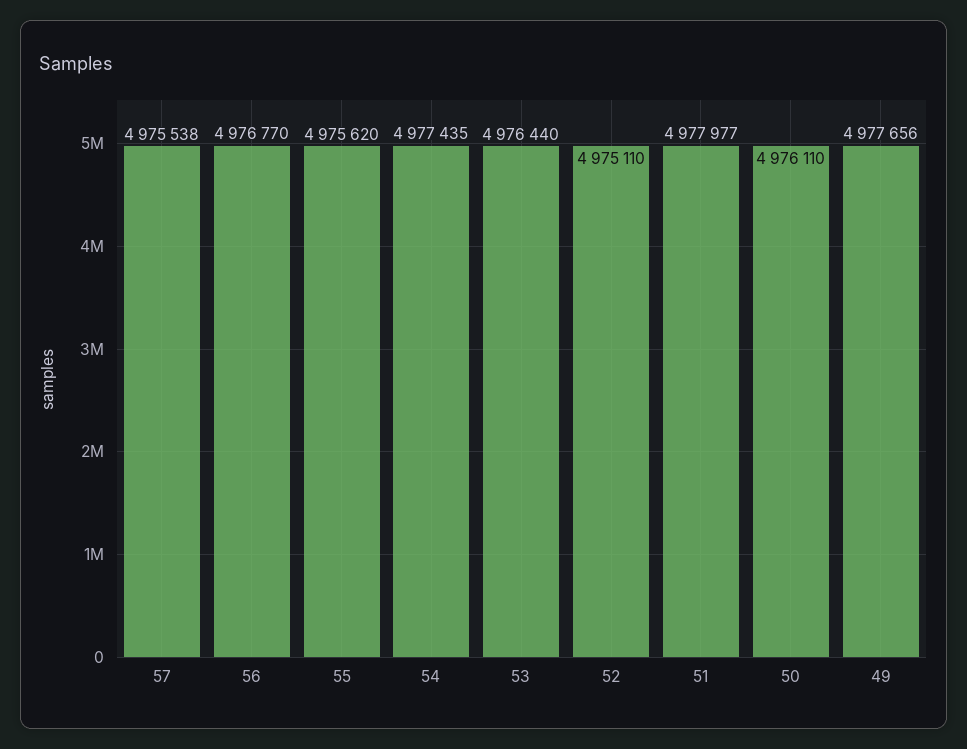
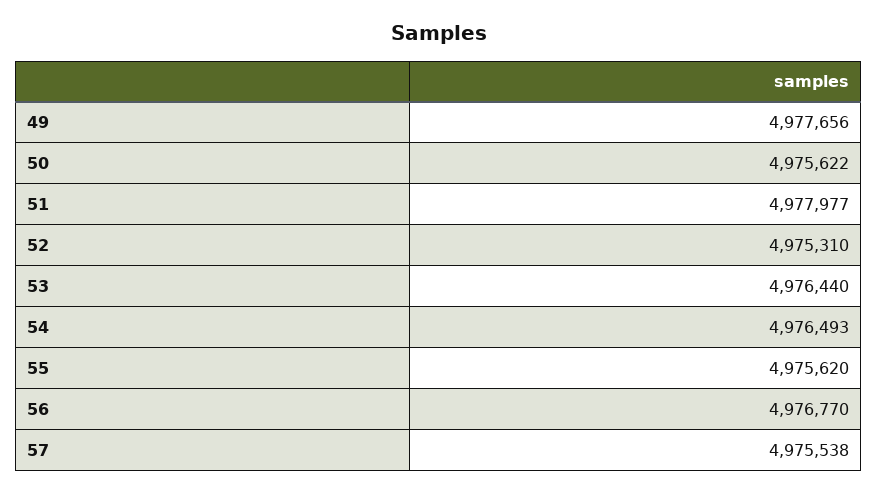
54: 4977435 -> 4976493
52: 4975110 -> 4975310
50: 4976110 -> 4975622

